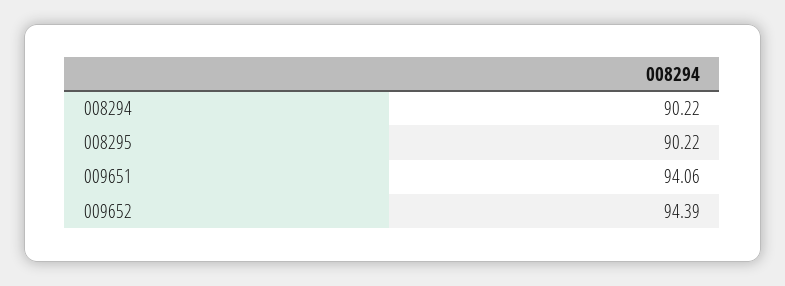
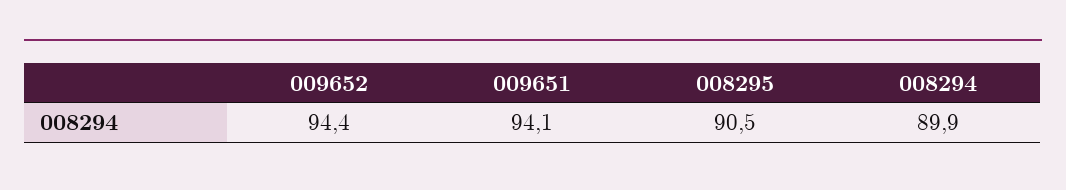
008294: 90.22 -> 89.9
008295: 90.22 -> 90.5

